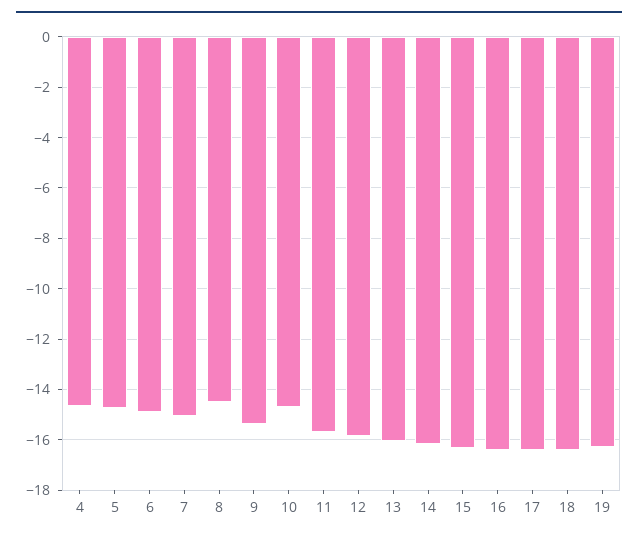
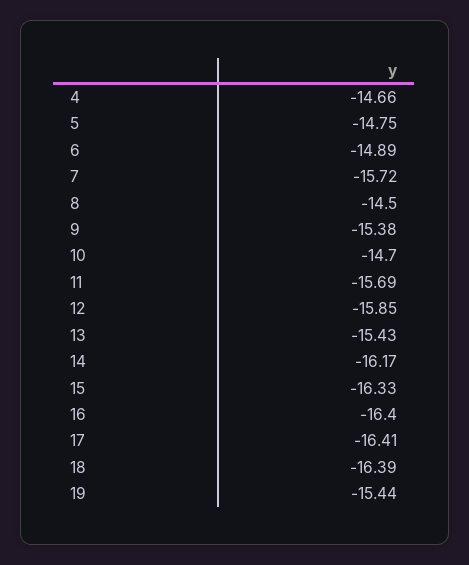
7: -15 -> -15.72
13: -16 -> -15.43
19: -16.25 -> -15.44

